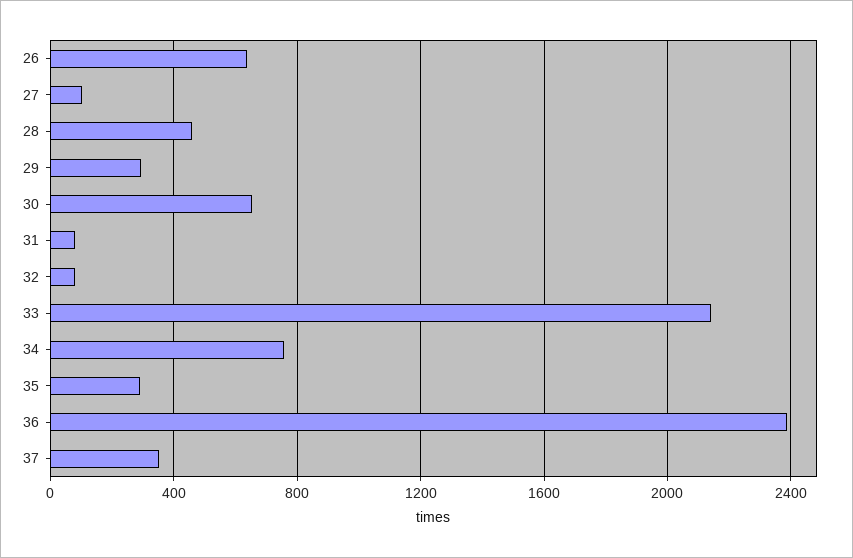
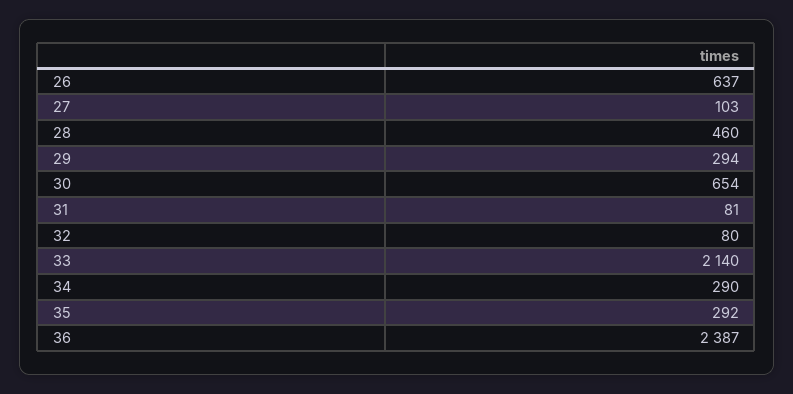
34: 750 -> 290
37: 350 -> none

